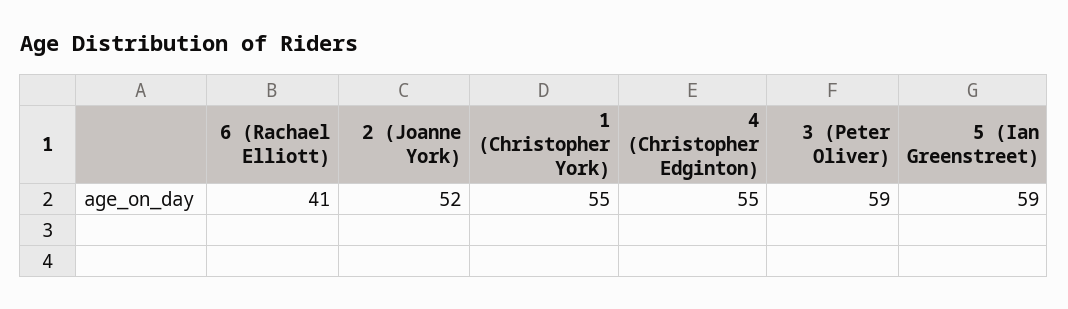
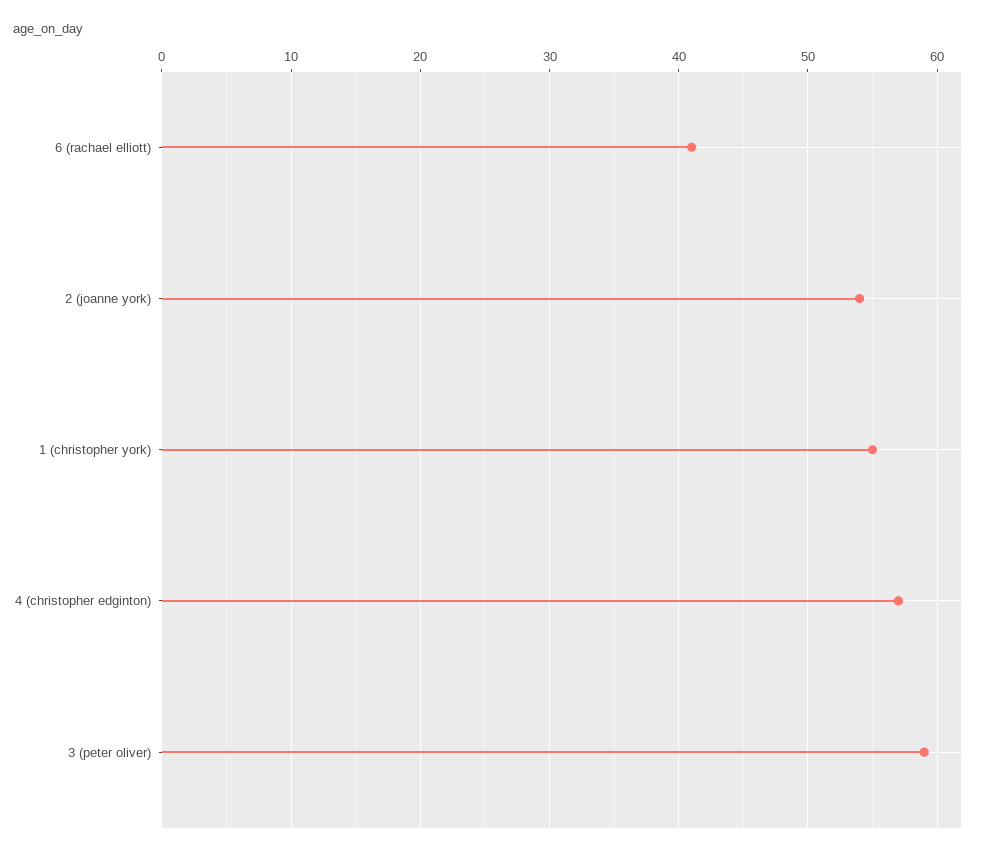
2 (Joanne York): 52 -> 54
4 (Christopher Edginton): 55 -> 57
5 (Ian Greenstreet): 59 -> none

